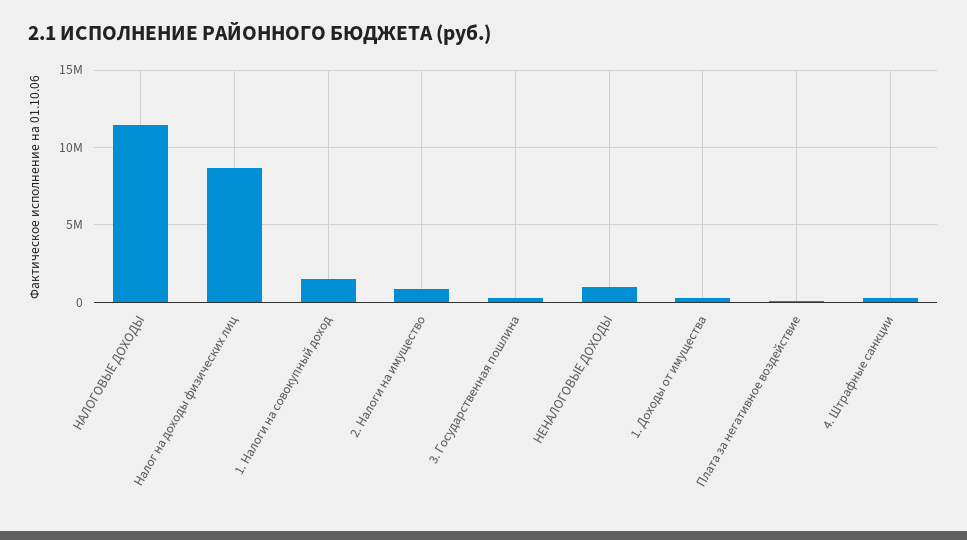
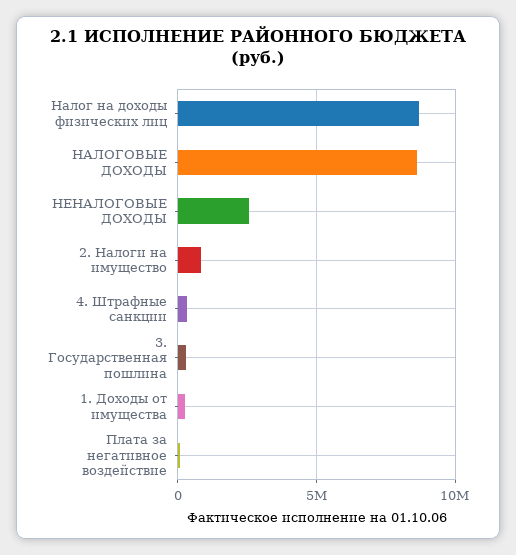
НАЛОГОВЫЕ ДОХОДЫ: 11500000 -> 8500000
1. Налоги на совокупный доход: 1500000 -> none
НЕНАЛОГОВЫЕ ДОХОДЫ: 1000000 -> 2500000

